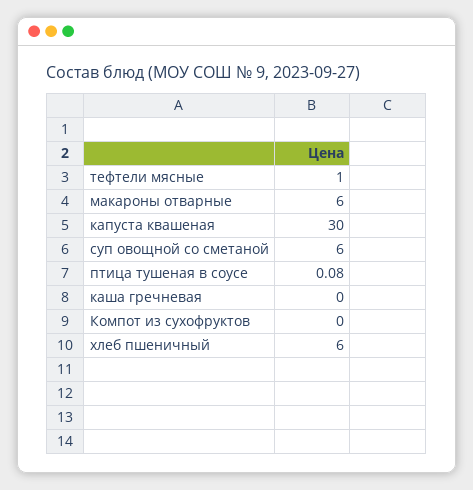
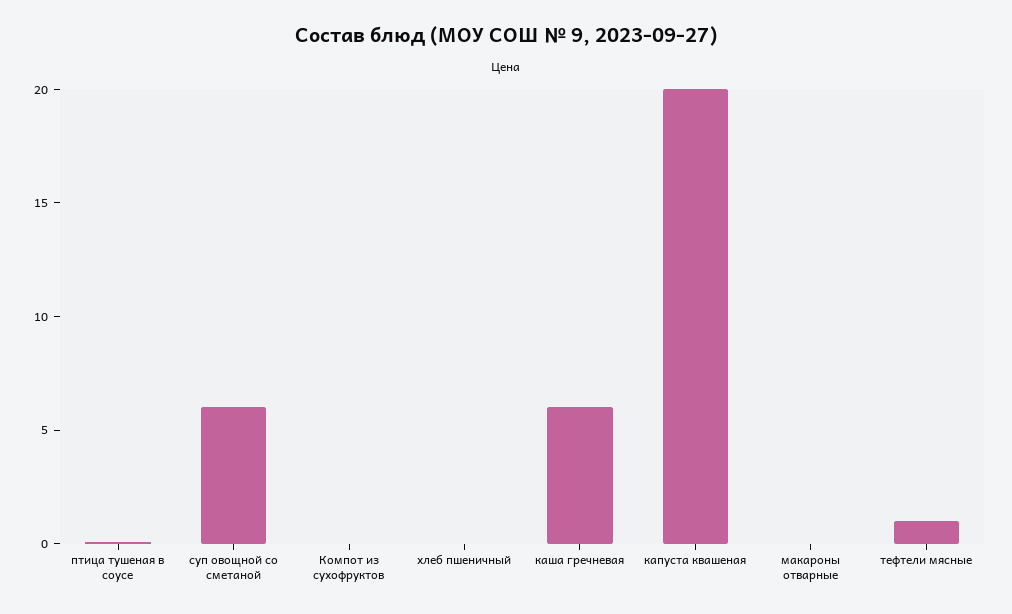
макароны отварные: 6 -> 0
капуста квашеная: 30 -> 20
каша гречневая: 0 -> 6
хлеб пшеничный: 6 -> 0

